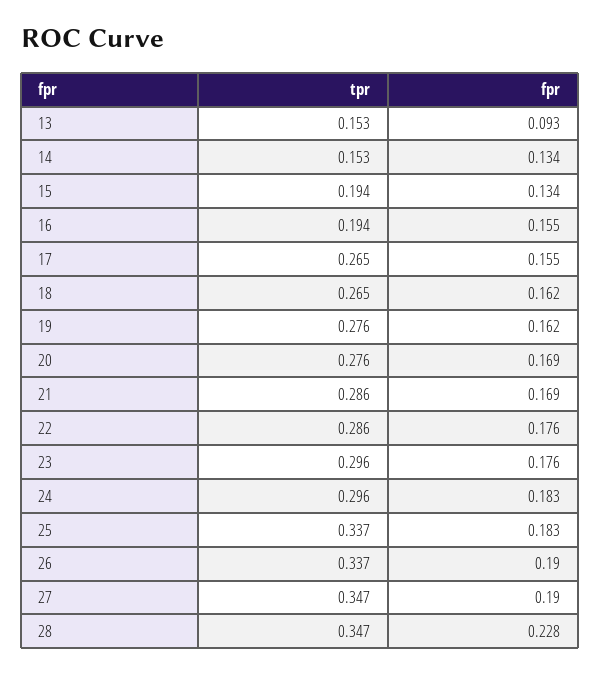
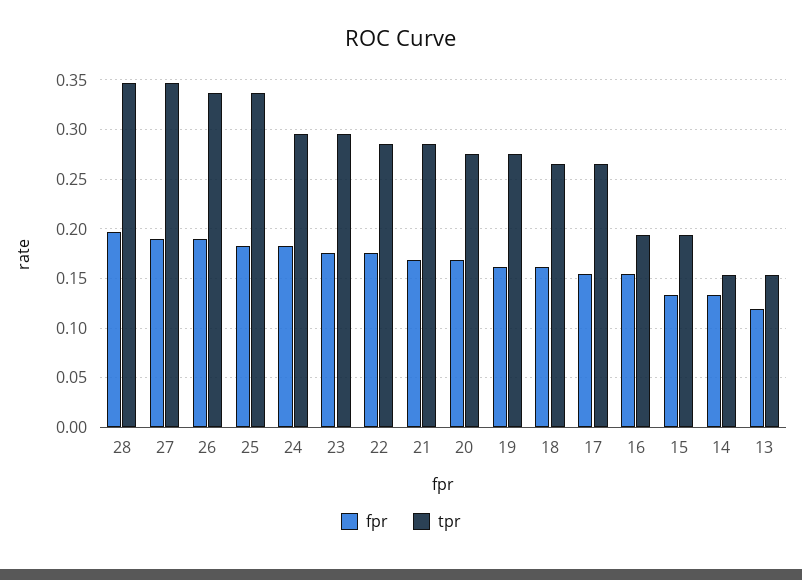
fpr, 13: 0.093 -> 0.12
fpr, 28: 0.228 -> 0.2

